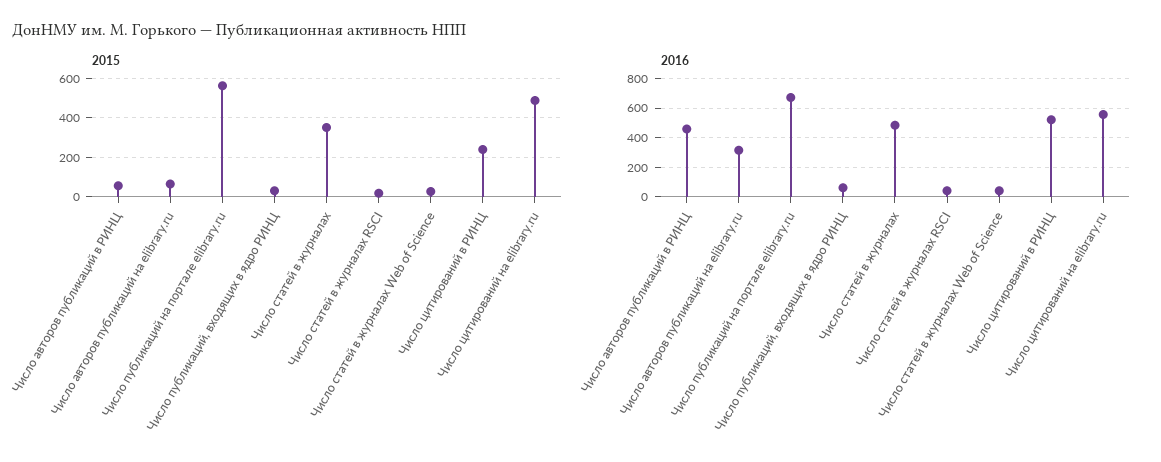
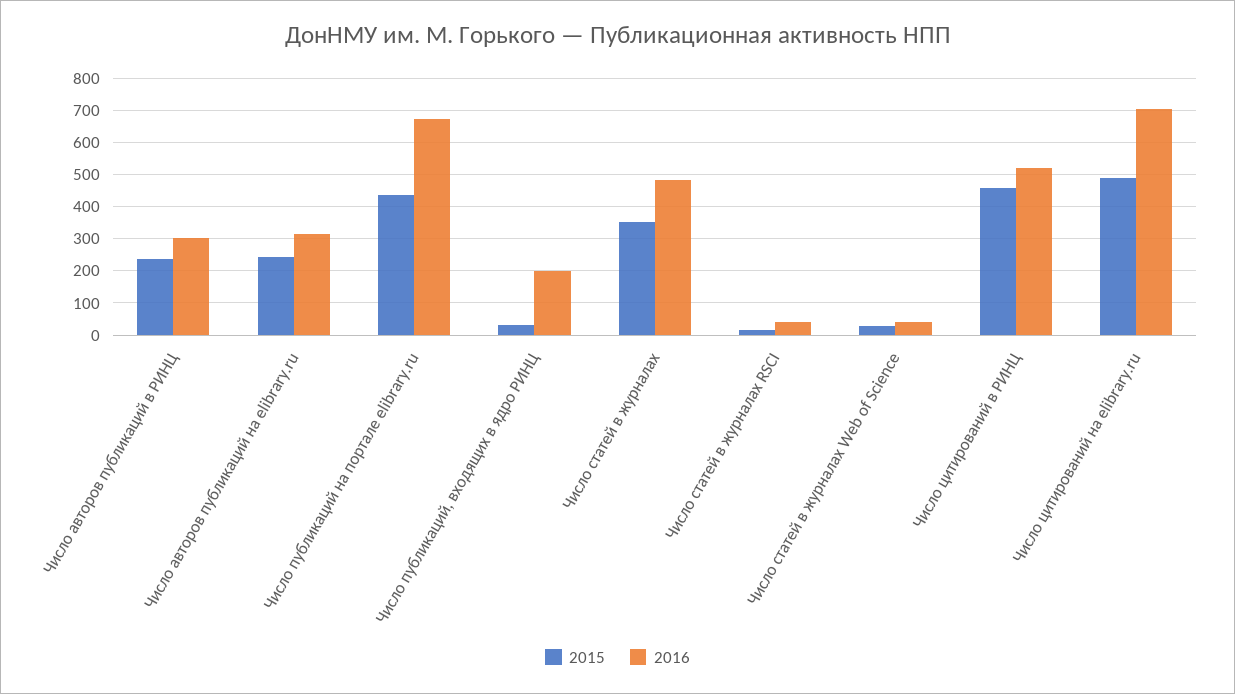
2015, Число авторов публикаций в РИНЦ: 50 -> 240
2015, Число авторов публикаций на elibrary.ru: 50 -> 240
2015, Число публикаций на портале elibrary.ru: 550 -> 440
2015, Число цитирований в РИНЦ: 250 -> 460
2016, Число авторов публикаций в РИНЦ: 450 -> 300
2016, Число публикаций, входящих в ядро РИНЦ: 50 -> 200
2016, Число цитирований на elibrary.ru: 550 -> 700

